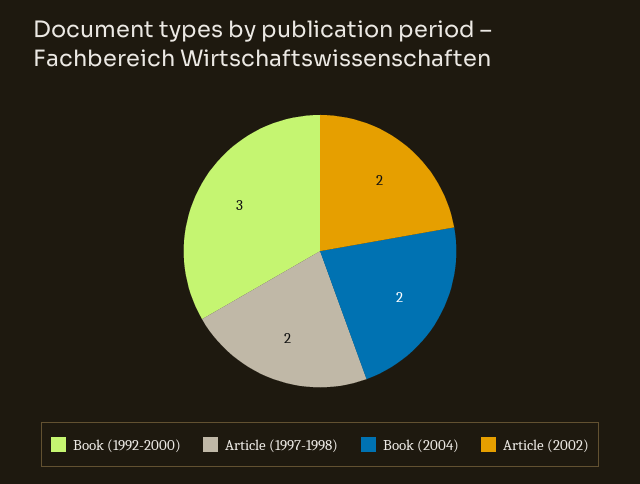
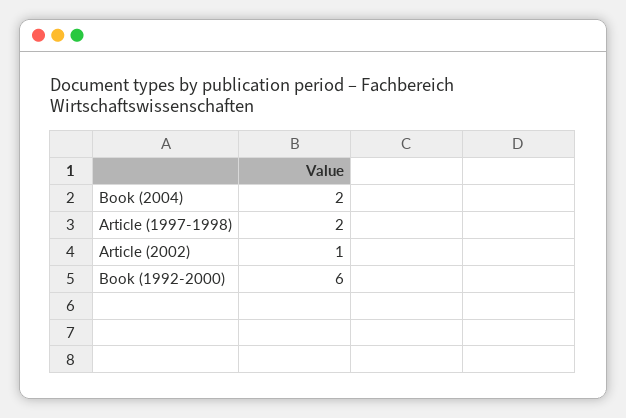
Book (1992-2000): 3 -> 6
Article (2002): 2 -> 1

